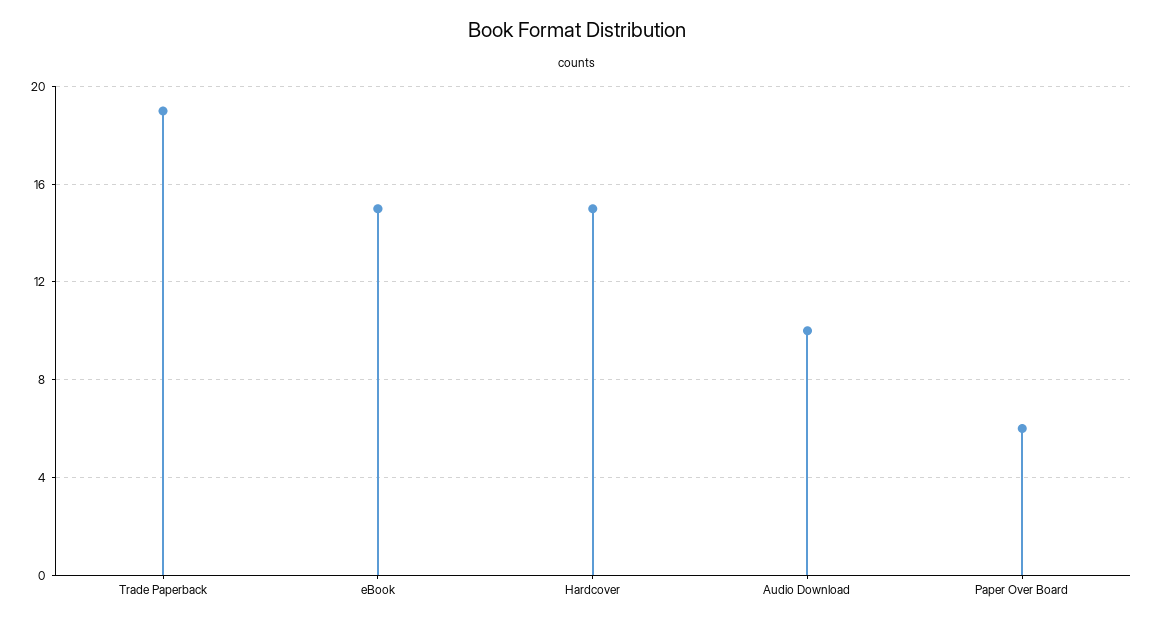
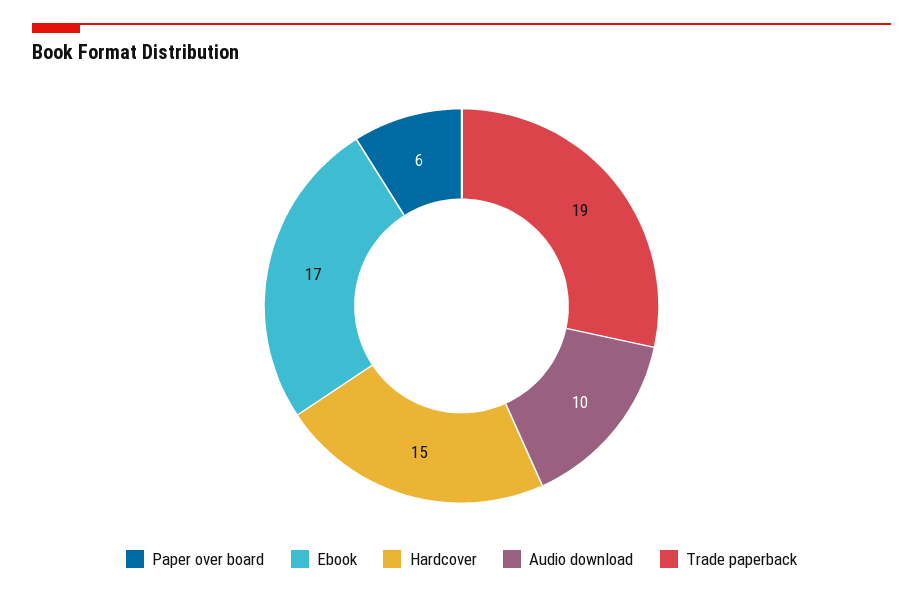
eBook: 15 -> 17

